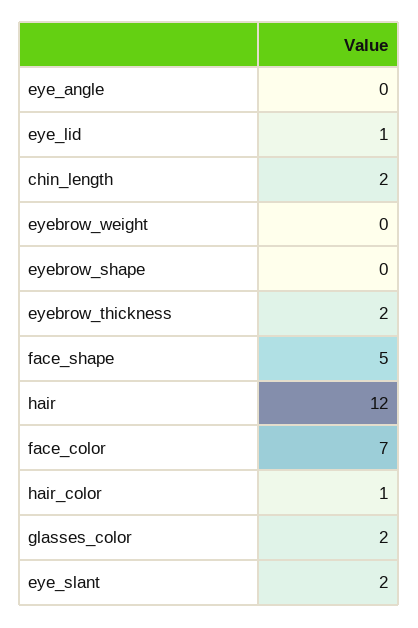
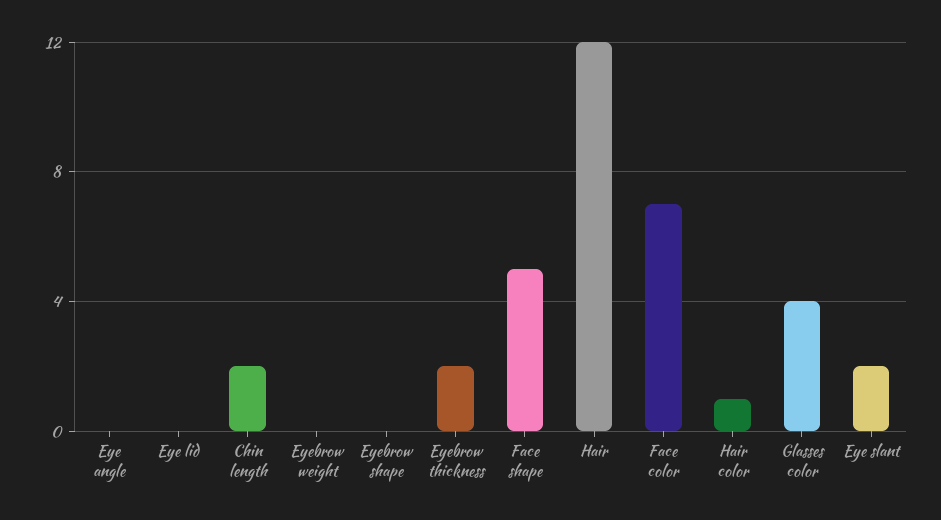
eye_lid: 1 -> 0
glasses_color: 2 -> 4

